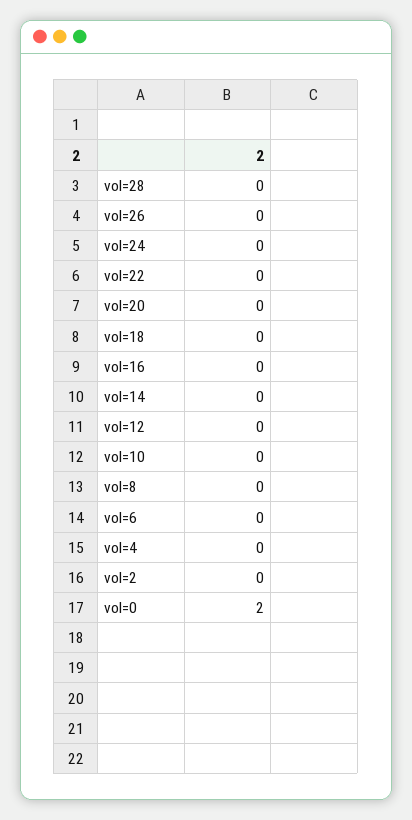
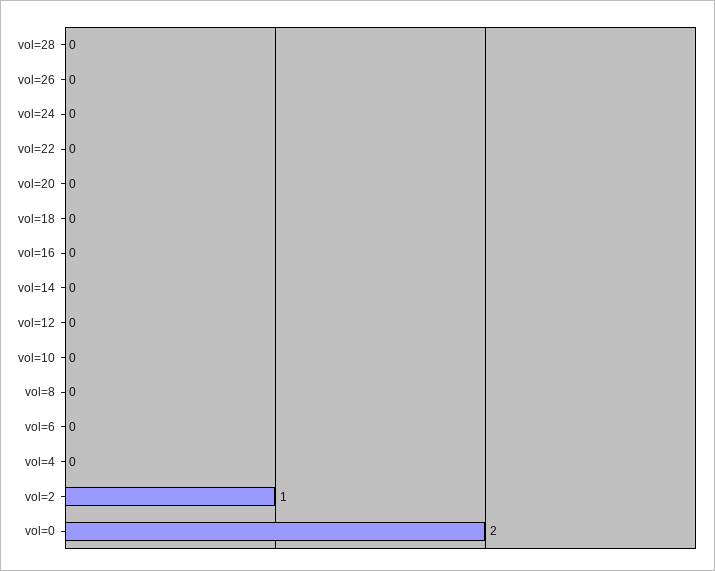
vol=2: 0 -> 1

